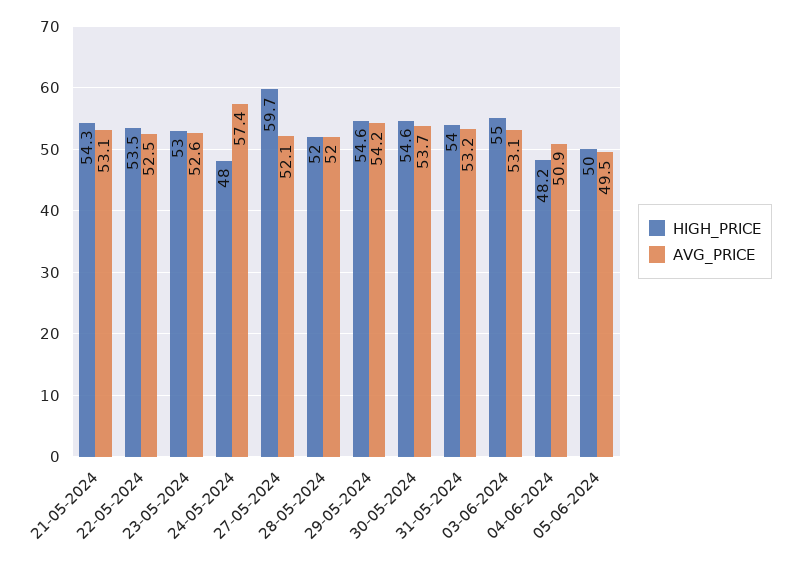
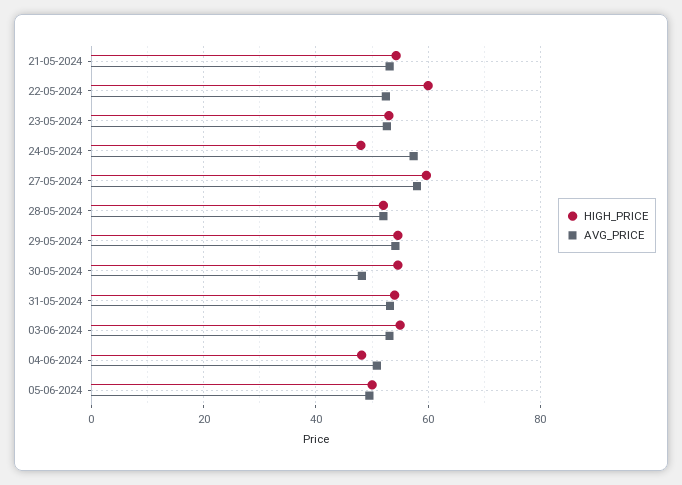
HIGH_PRICE, 22-05-2024: 53.5 -> 60
AVG_PRICE, 27-05-2024: 52.1 -> 58
AVG_PRICE, 30-05-2024: 53.7 -> 48

